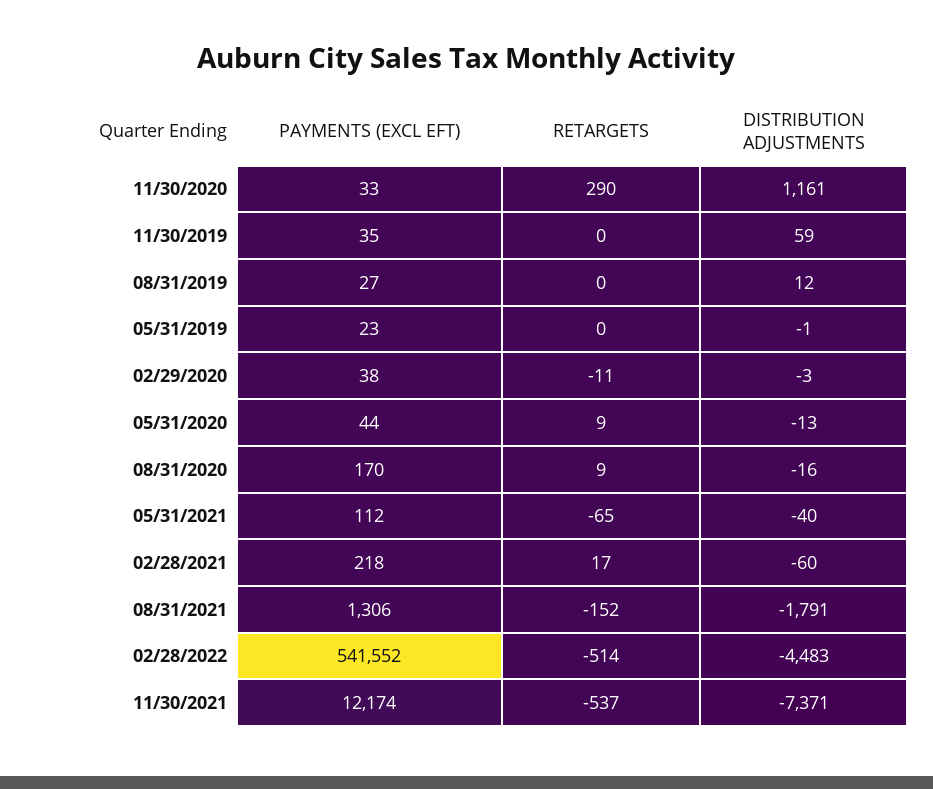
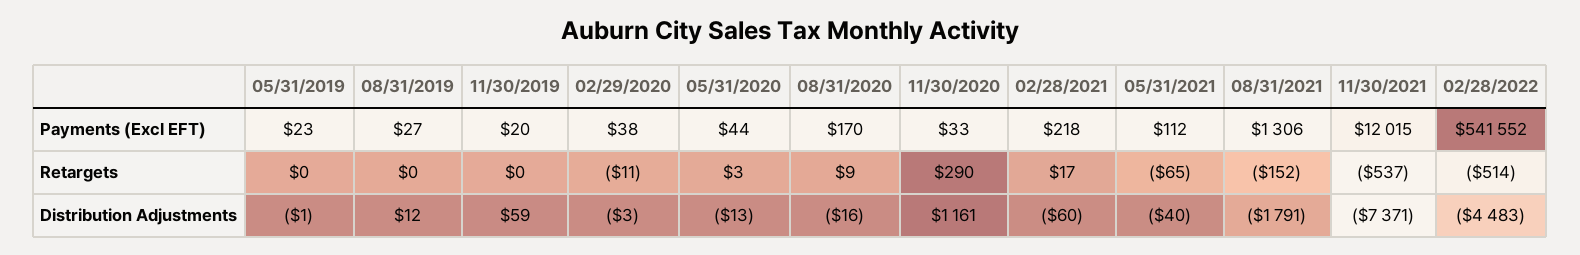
PAYMENTS (EXCL EFT), 11/30/2019: 35 -> 20
RETARGETS, 05/31/2020: 9 -> 3
PAYMENTS (EXCL EFT), 11/30/2021: 12174 -> 12015

